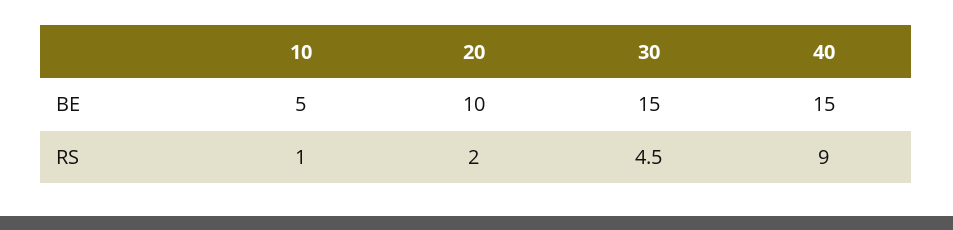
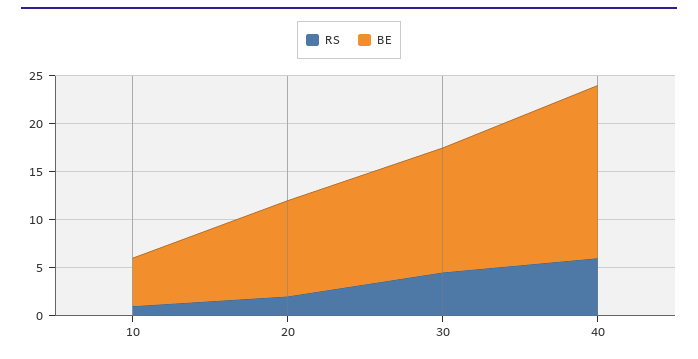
BE, 30: 15 -> 13
BE, 40: 15 -> 18
RS, 40: 9 -> 6

